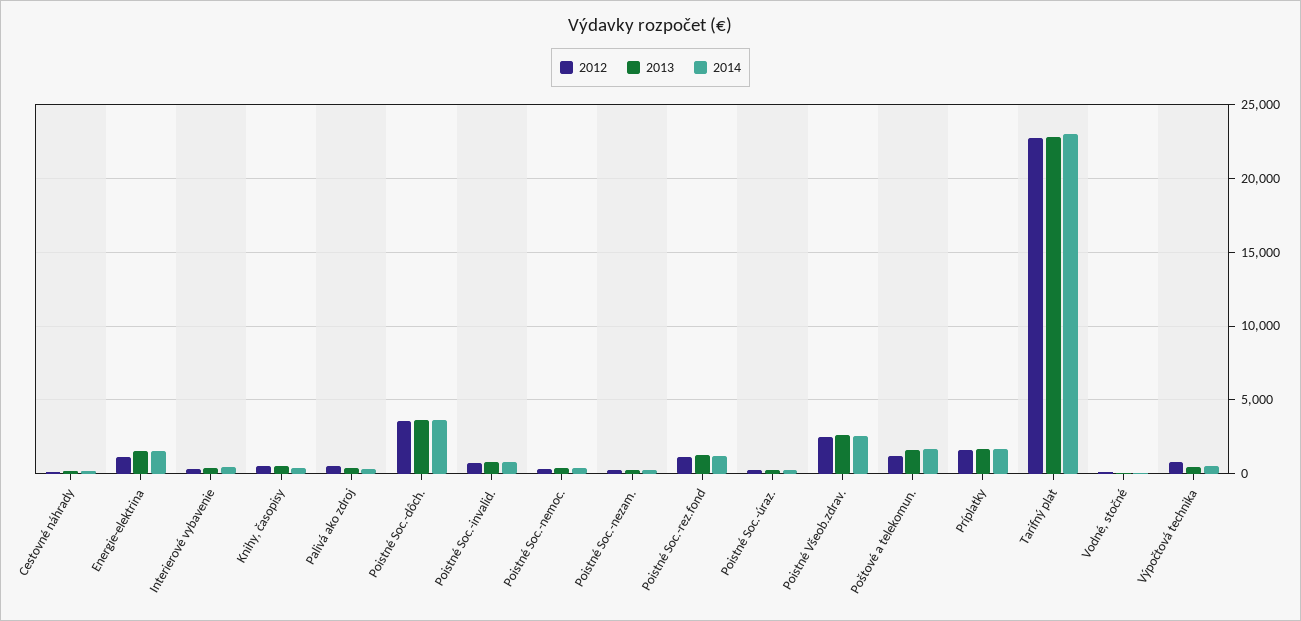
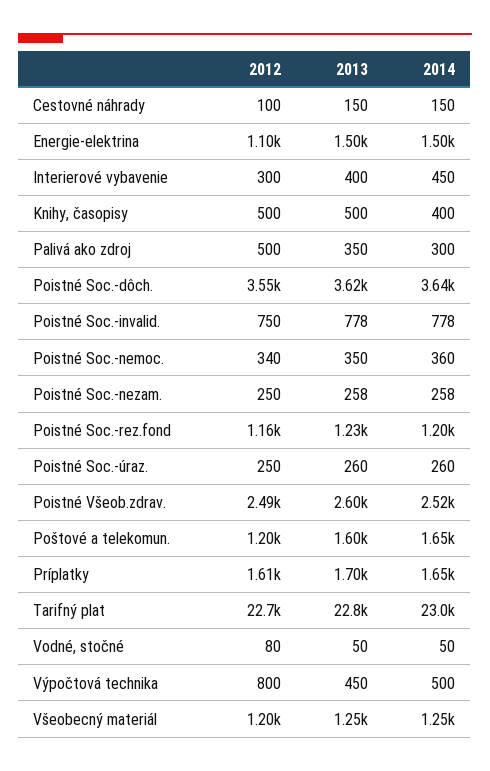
2012, Všeobecný materiál: none -> 1200
2013, Všeobecný materiál: none -> 1250
2014, Všeobecný materiál: none -> 1250

